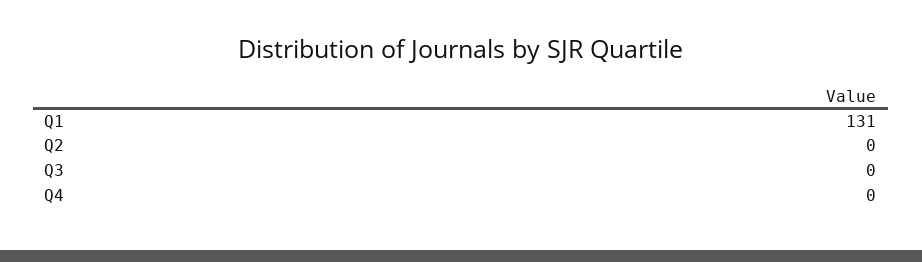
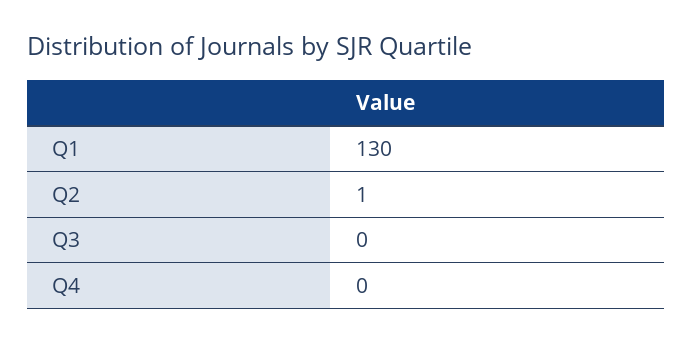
Q1: 131 -> 130
Q2: 0 -> 1

